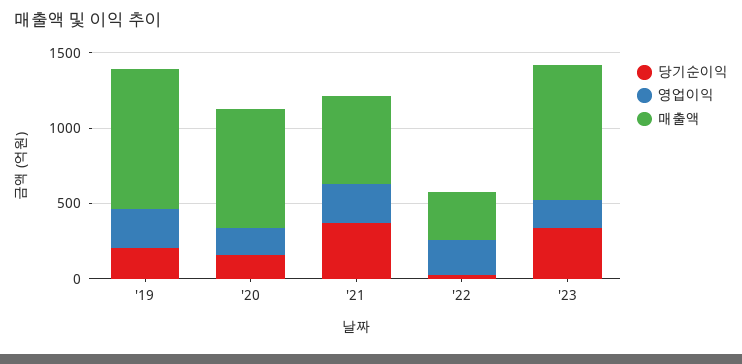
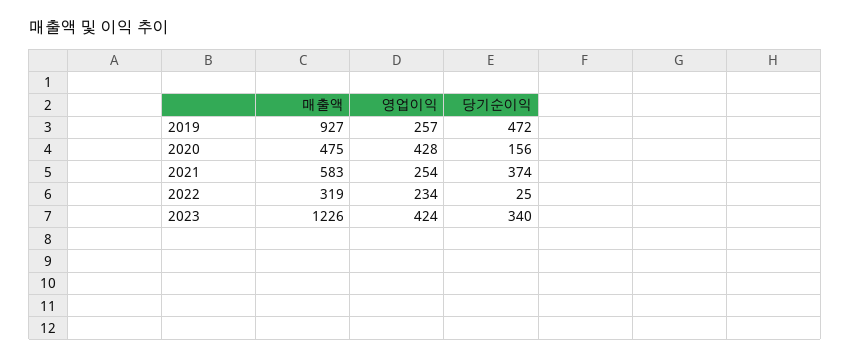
당기순이익, '19: 200 -> 472
영업이익, '20: 200 -> 428
매출액, '20: 800 -> 475
영업이익, '23: 200 -> 424
매출액, '23: 900 -> 1226

